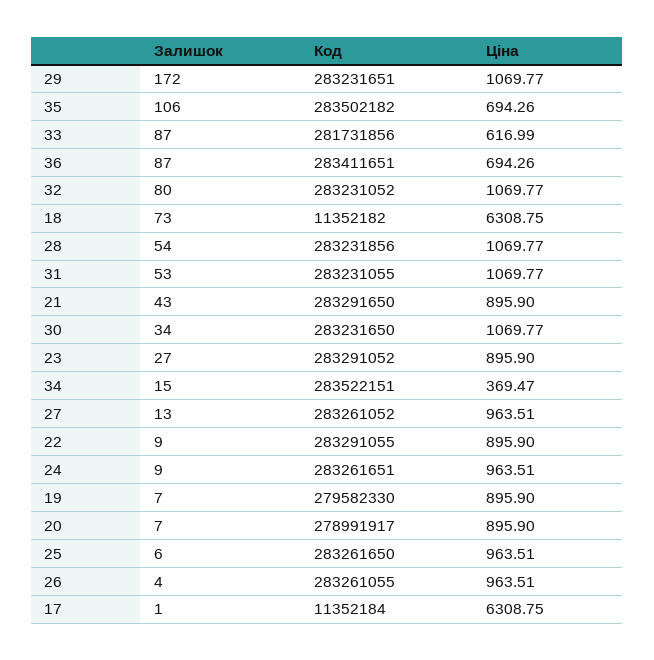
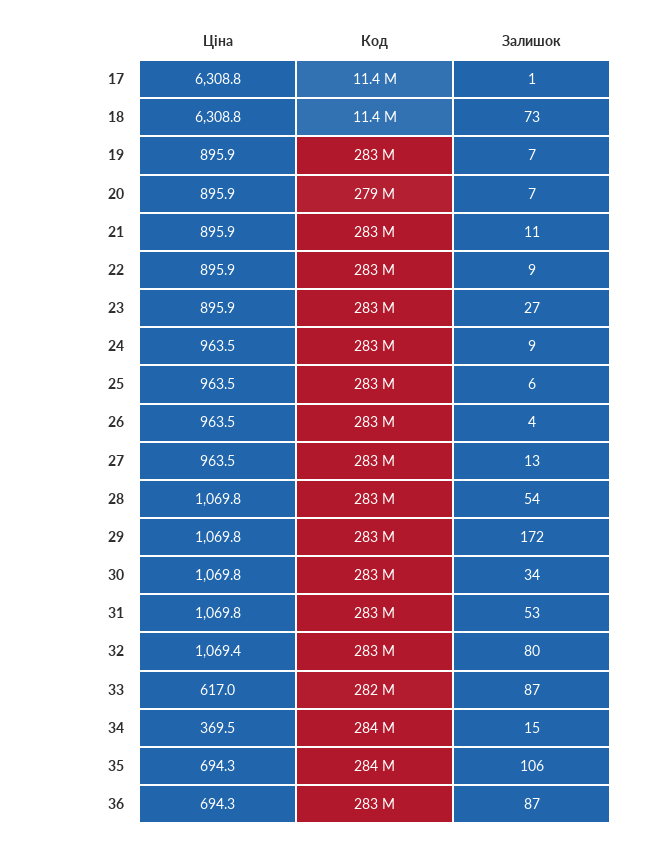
Ціна, 32: 1069.77 -> 1069.4
Залишок, 21: 43 -> 11
Код, 19: 279582330 -> 283000000

